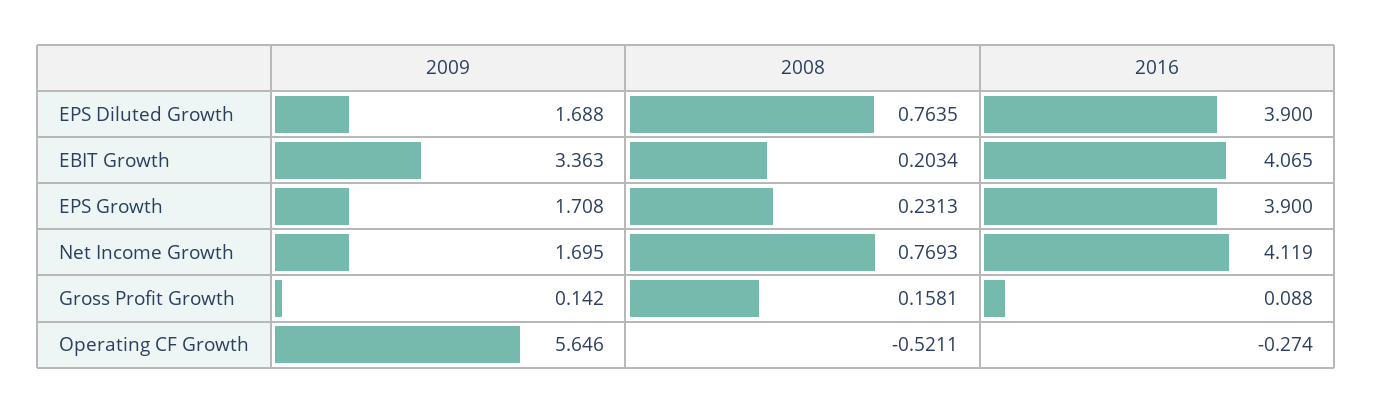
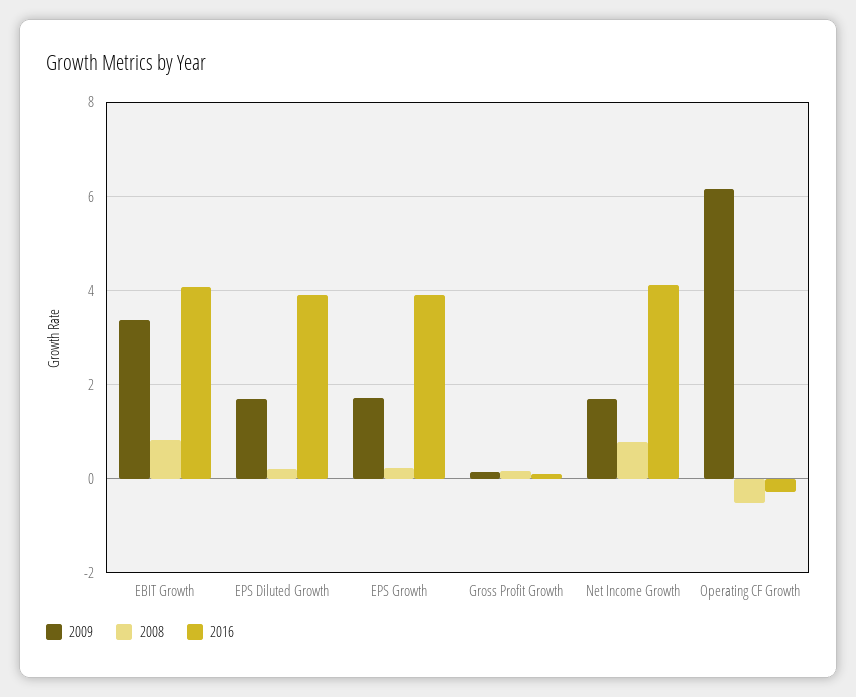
2008, EPS Diluted Growth: 0.7635 -> 0.2
2008, EBIT Growth: 0.2034 -> 0.8
2009, Operating CF Growth: 5.646 -> 6.2

